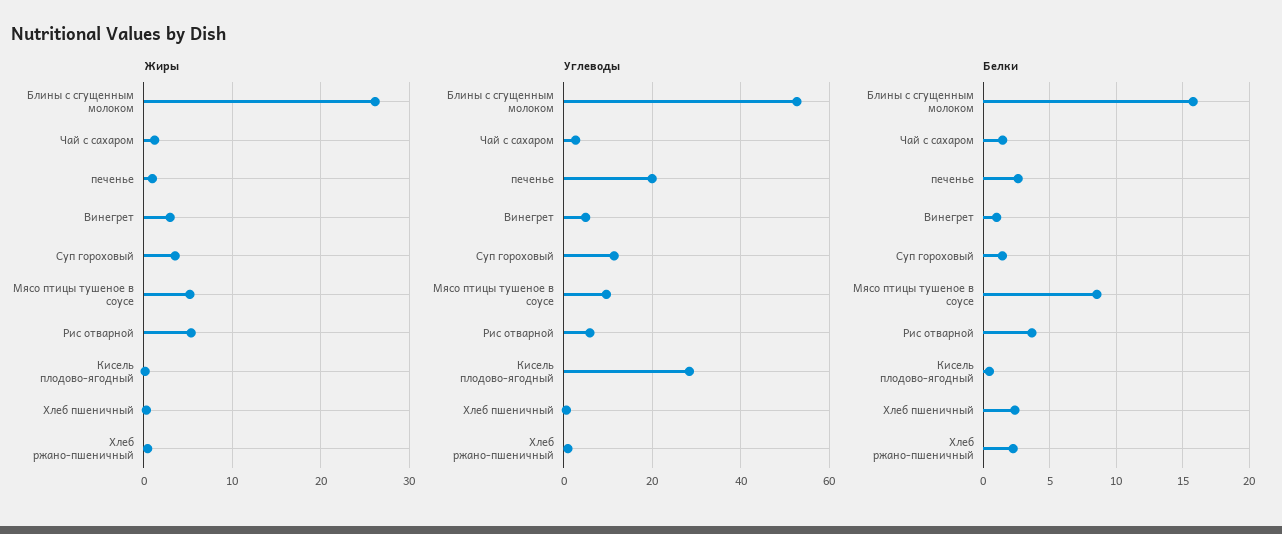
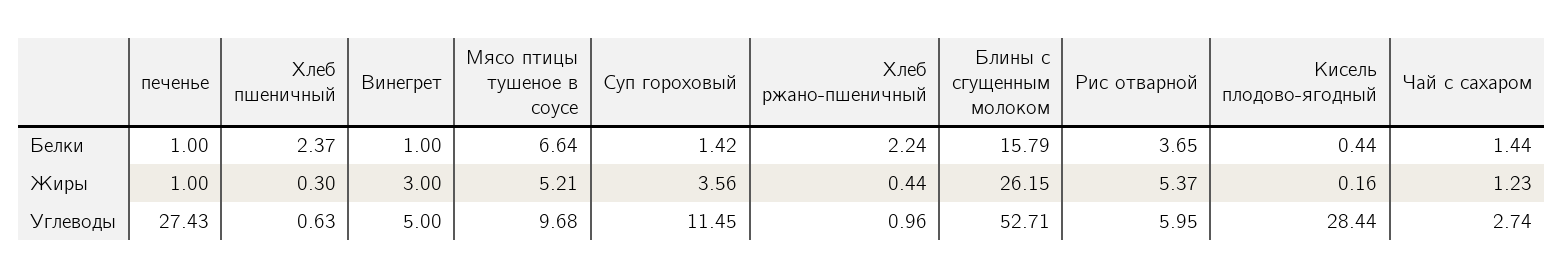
Углеводы, печенье: 20 -> 27.43
Белки, печенье: 2.5 -> 1
Белки, Мясо птицы тушеное в соусе: 8.5 -> 6.64

